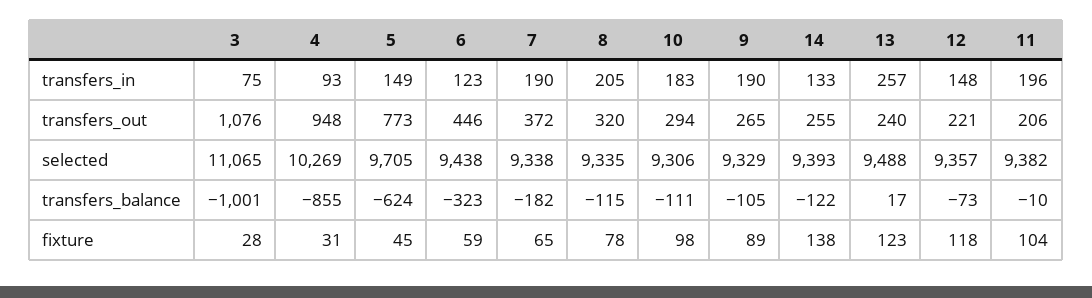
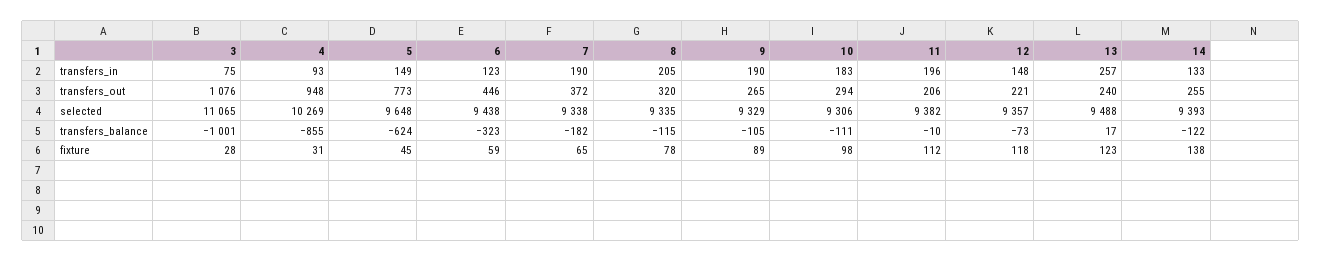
5, selected: 9705 -> 9648
11, fixture: 104 -> 112

